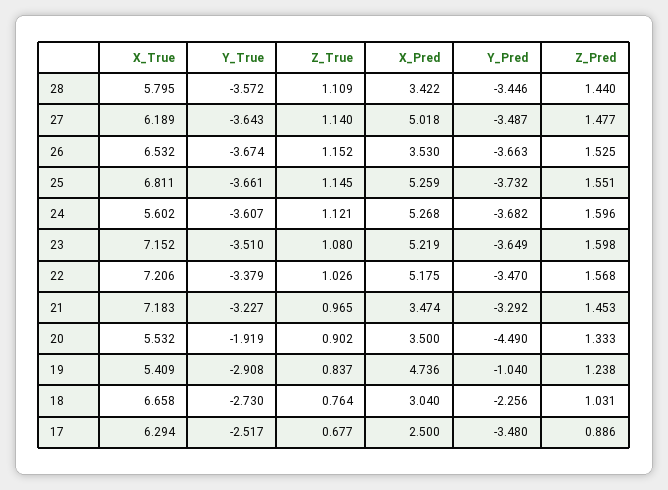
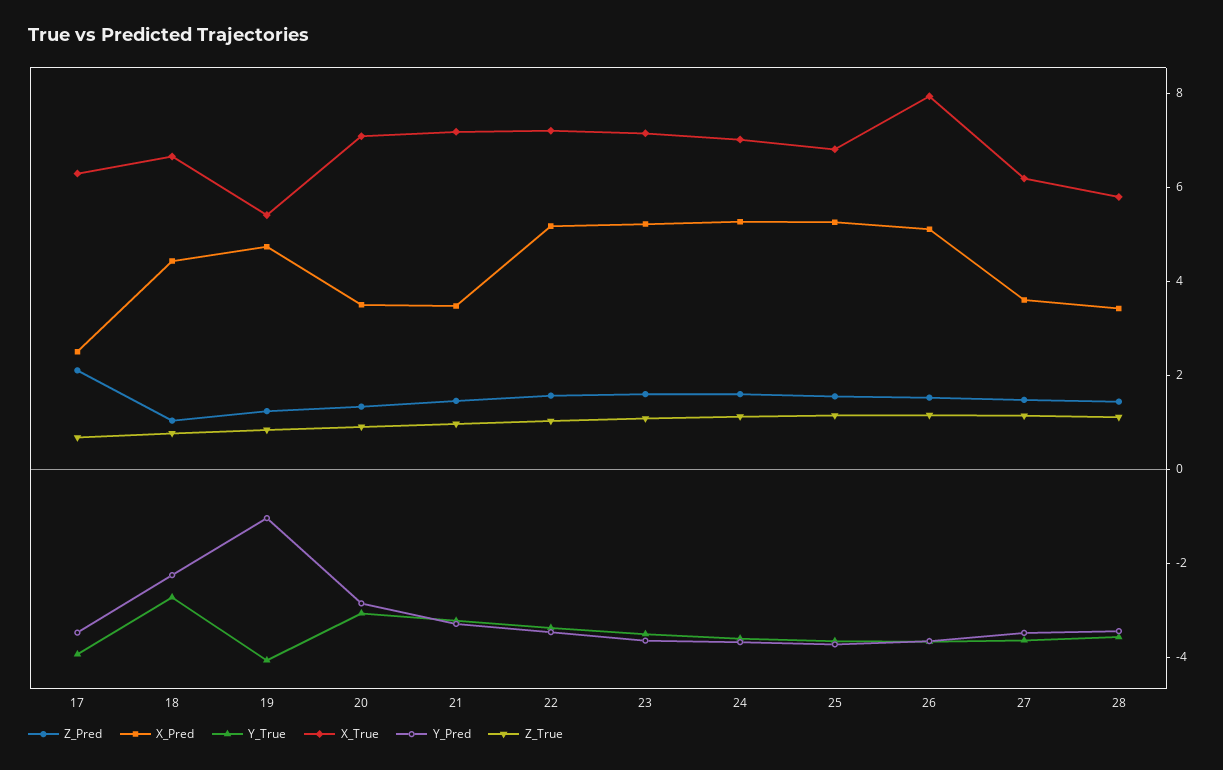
X_Pred, 27: 5.018 -> 3.5
X_True, 26: 6.532 -> 8
X_Pred, 26: 3.53 -> 5
X_True, 24: 5.602 -> 7
X_True, 20: 5.532 -> 7
Y_True, 20: -1.919 -> -3
Y_Pred, 20: -4.49 -> -3
Y_True, 19: -2.908 -> -4
X_Pred, 18: 3.04 -> 4.5
Y_True, 17: -2.517 -> -4
Z_Pred, 17: 0.886 -> 2

